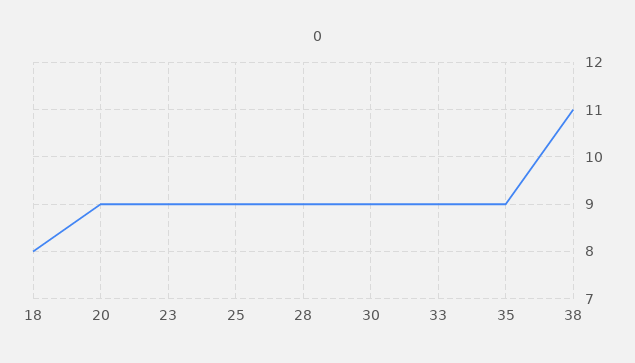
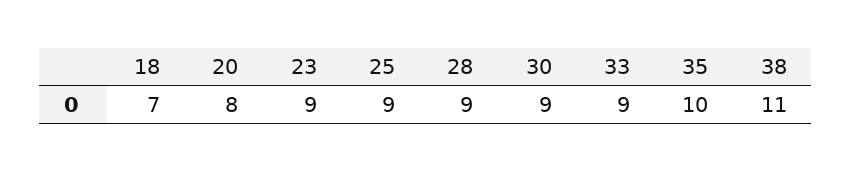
18: 8 -> 7
20: 9 -> 8
35: 9 -> 10

